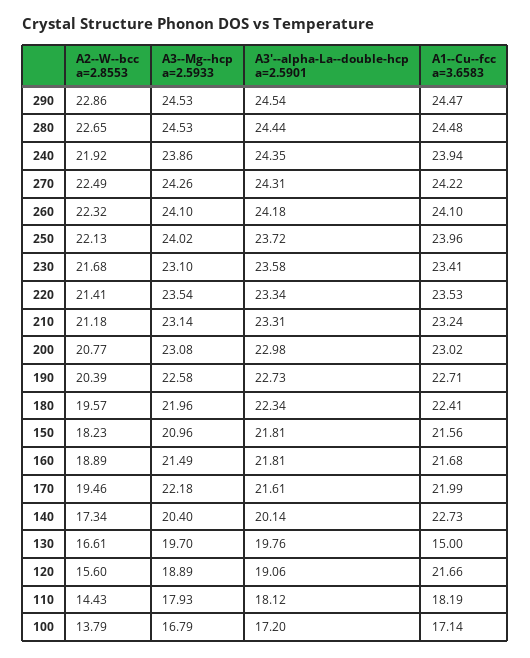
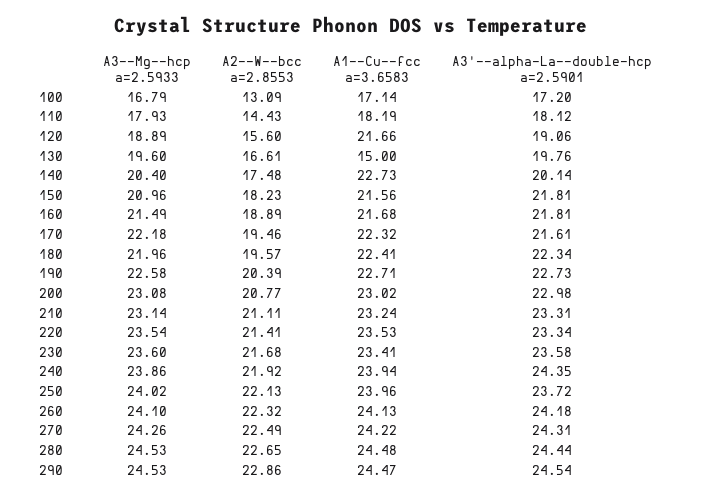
A1--Cu--fcc a=3.6583, 260: 24.1 -> 24.13
A3--Mg--hcp a=2.5933, 230: 23.1 -> 23.6
A2--W--bcc a=2.8553, 210: 21.18 -> 21.11
A1--Cu--fcc a=3.6583, 170: 21.99 -> 22.32
A2--W--bcc a=2.8553, 140: 17.34 -> 17.48
A3--Mg--hcp a=2.5933, 130: 19.7 -> 19.6
A2--W--bcc a=2.8553, 100: 13.79 -> 13.09

